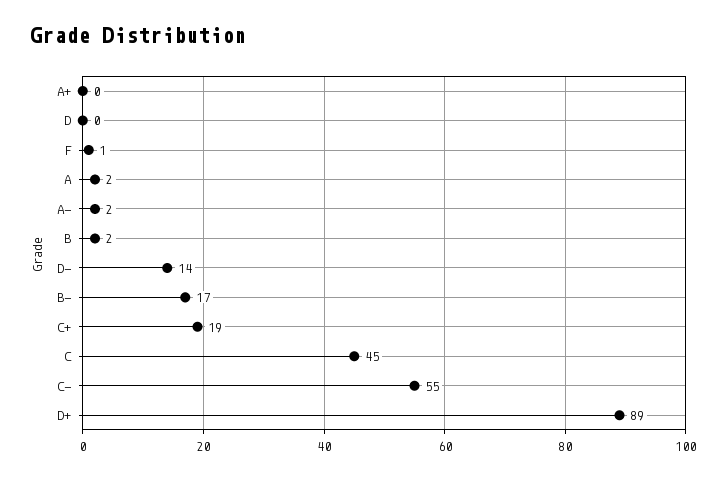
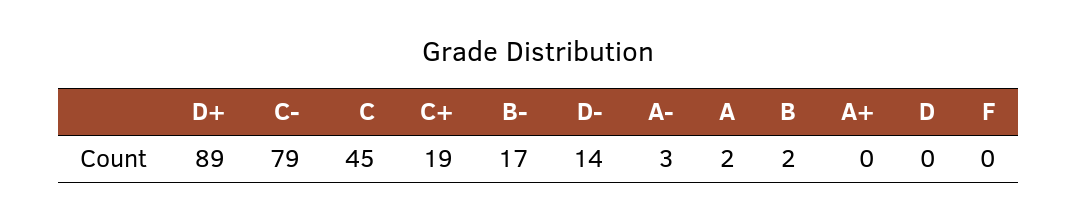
F: 1 -> 0
A-: 2 -> 3
C-: 55 -> 79

